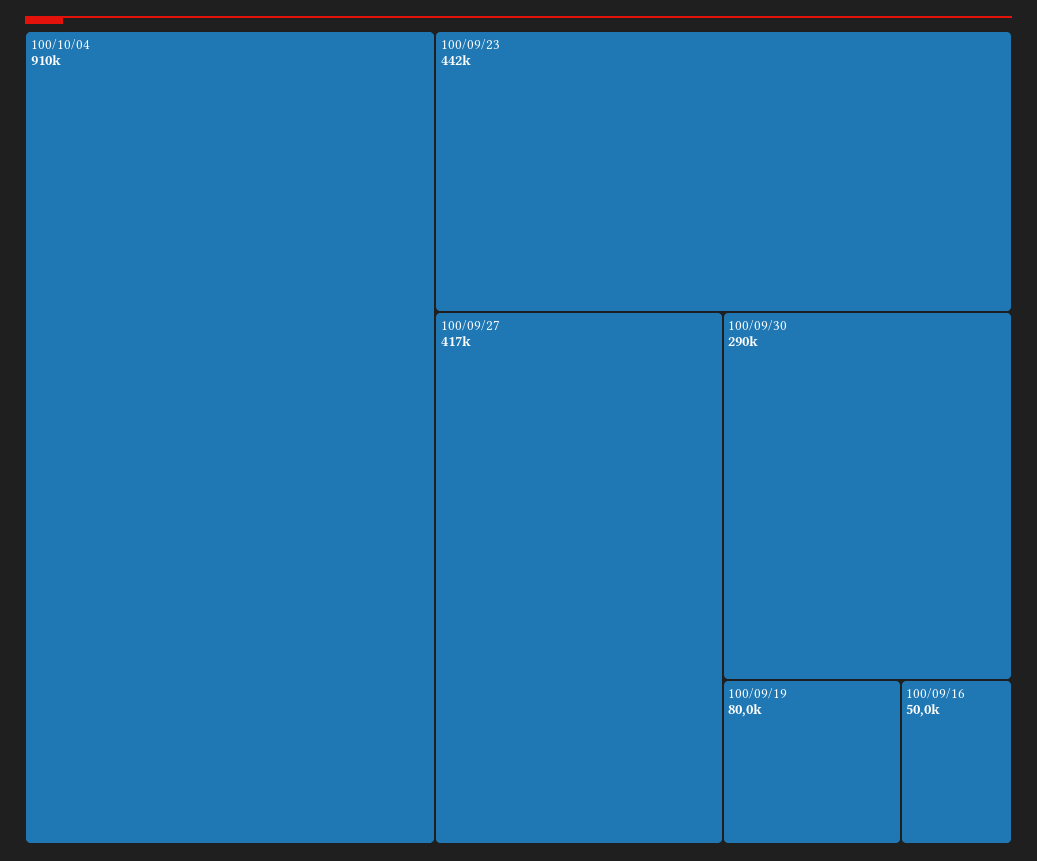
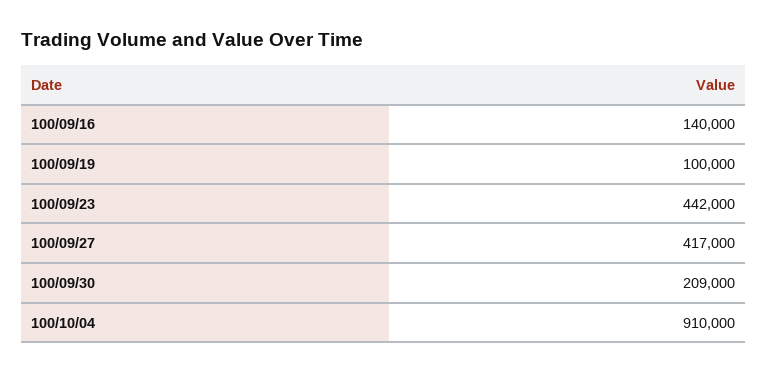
100/09/30: 290000 -> 209000
100/09/19: 80000 -> 100000
100/09/16: 50000 -> 140000

